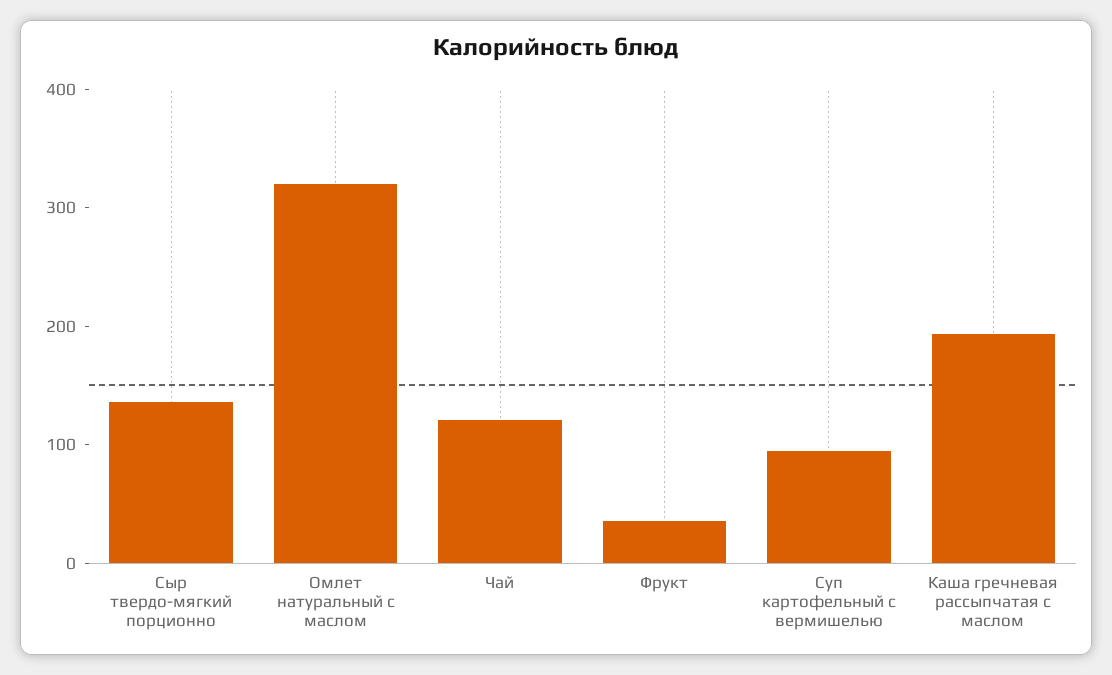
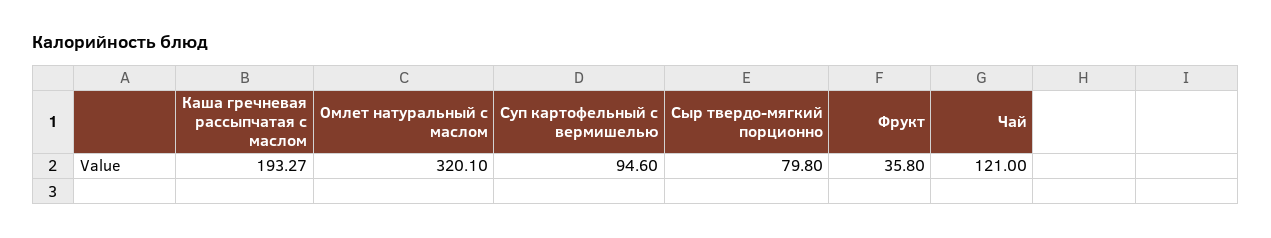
Сыр твердо-мягкий порционно: 140 -> 79.8

